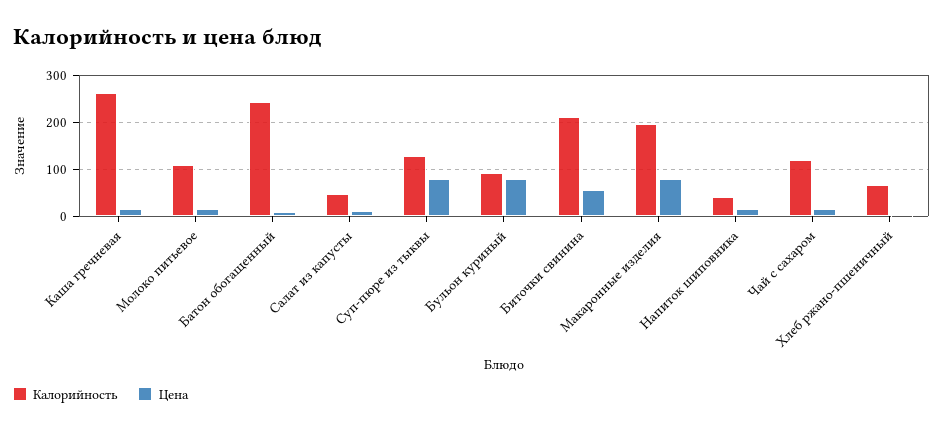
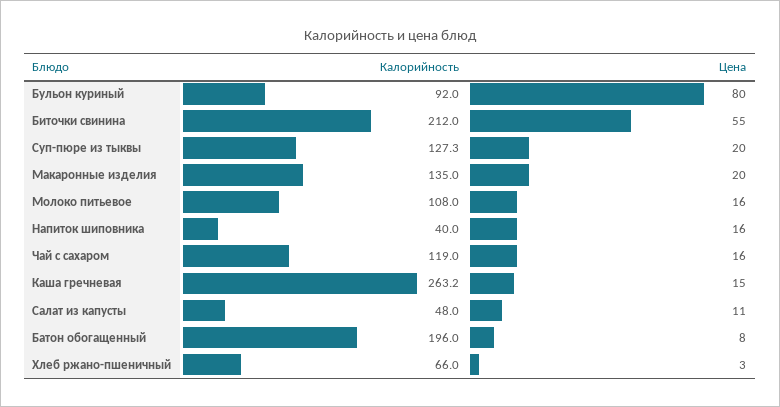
Калорийность, Батон обогащенный: 240 -> 196
Цена, Суп-пюре из тыквы: 80 -> 20
Калорийность, Макаронные изделия: 200 -> 135
Цена, Макаронные изделия: 80 -> 20

